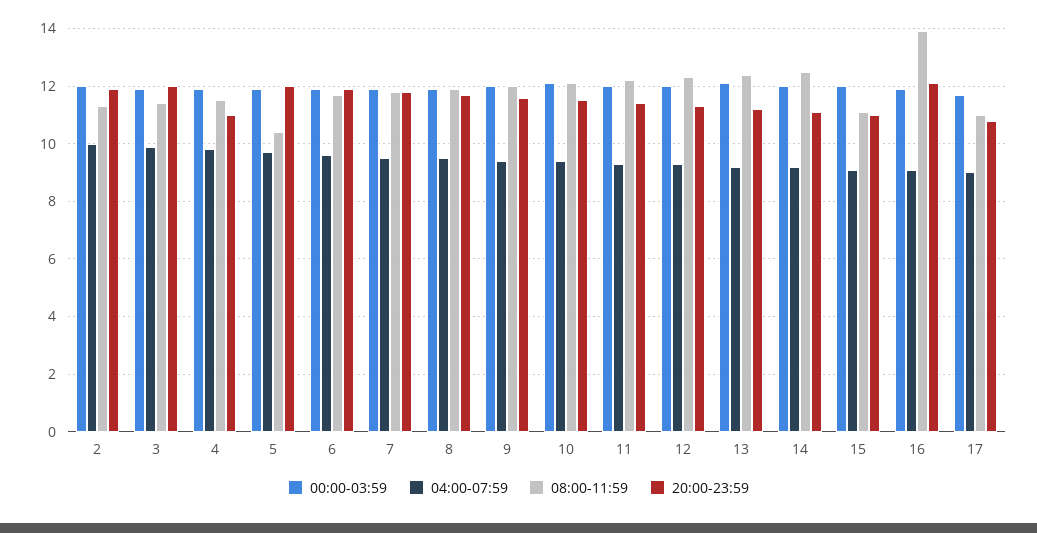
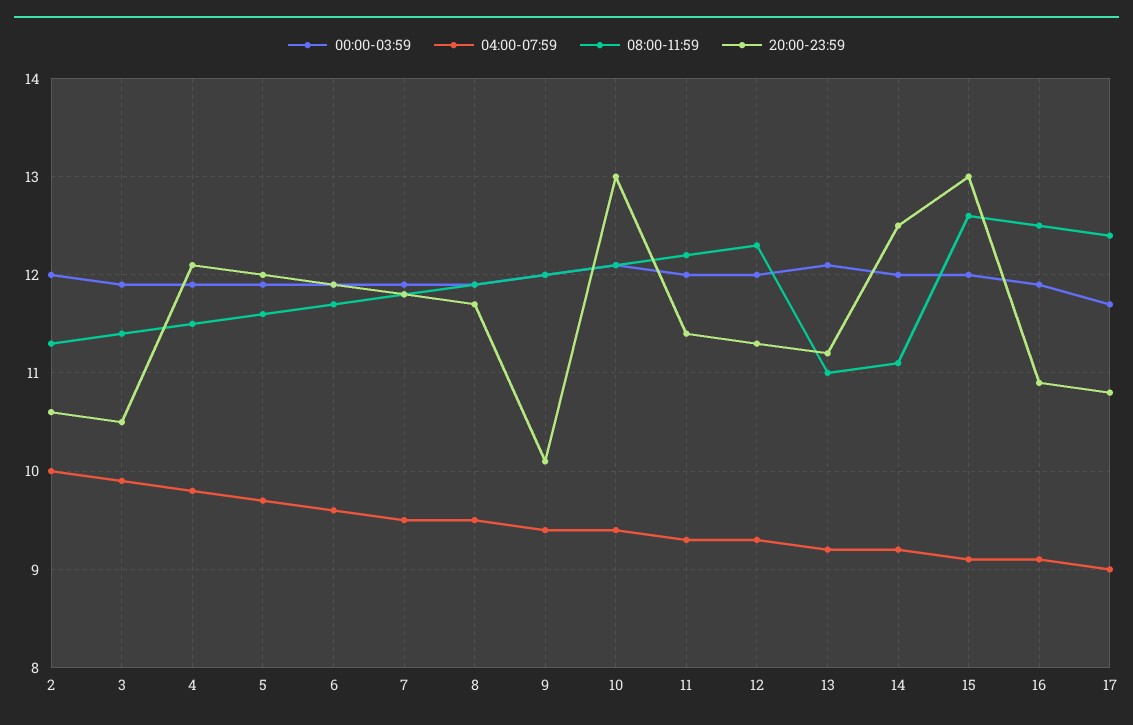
20:00-23:59, 2: 12 -> 10.6
20:00-23:59, 3: 12 -> 10.5
20:00-23:59, 4: 11 -> 12.1
08:00-11:59, 5: 10.5 -> 11.6
20:00-23:59, 9: 11.5 -> 10.1
20:00-23:59, 10: 11.5 -> 13
08:00-11:59, 13: 12.5 -> 11
08:00-11:59, 14: 12.5 -> 11.1
20:00-23:59, 14: 11 -> 12.5
08:00-11:59, 15: 11 -> 12.6
20:00-23:59, 15: 11 -> 13
08:00-11:59, 16: 14 -> 12.5
20:00-23:59, 16: 12 -> 10.9
08:00-11:59, 17: 11 -> 12.4

